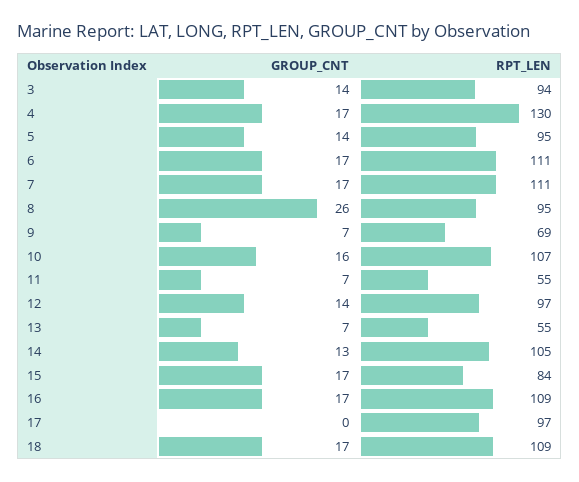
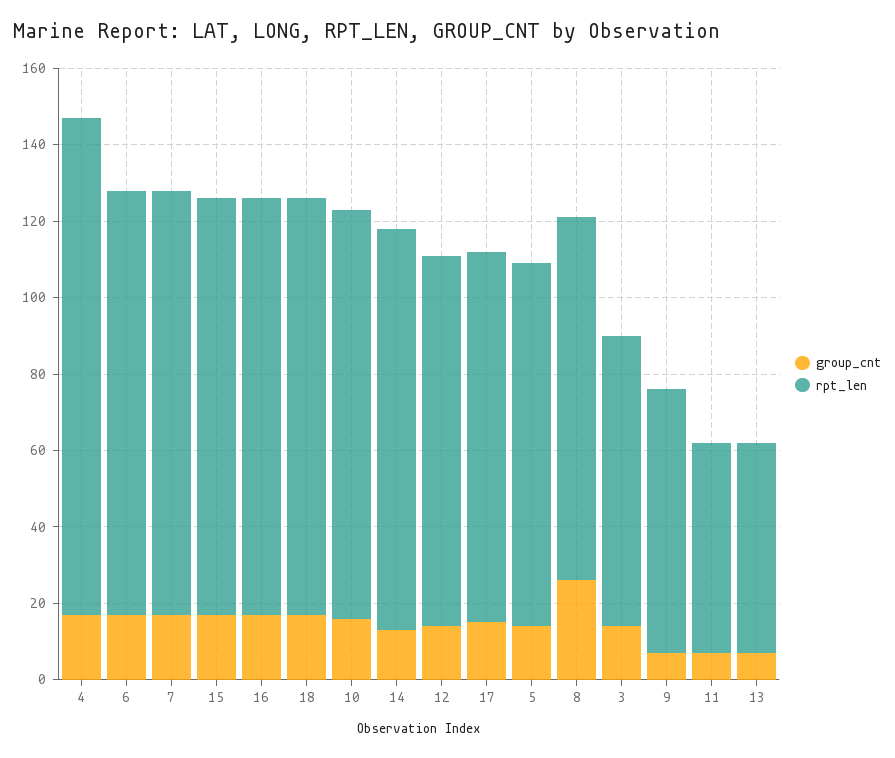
RPT_LEN, 3: 94 -> 75
RPT_LEN, 15: 84 -> 110
GROUP_CNT, 17: 0 -> 15

